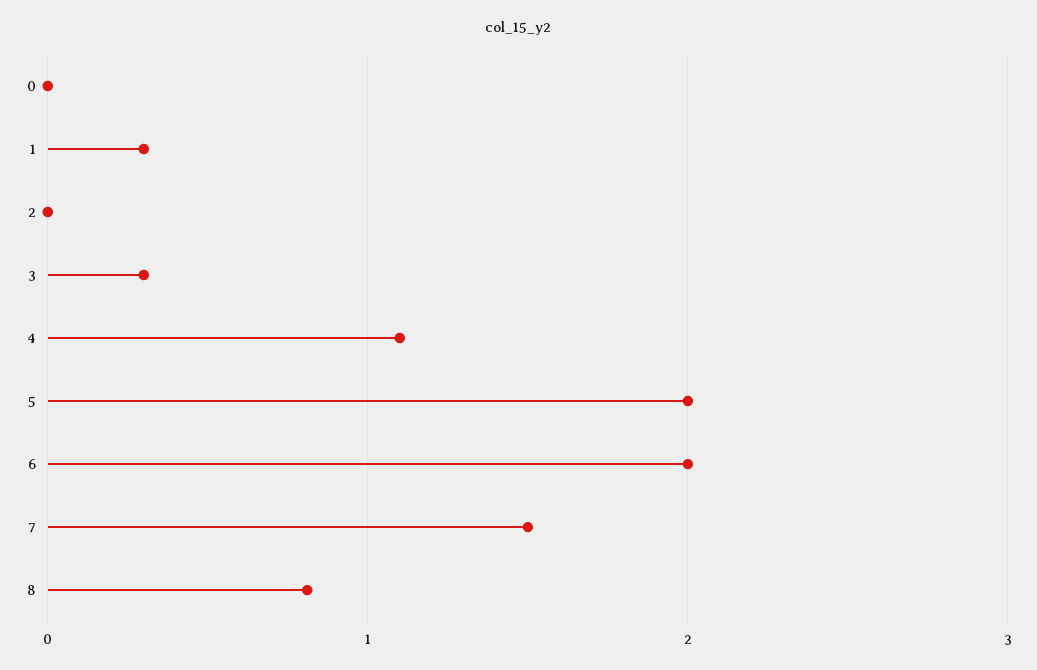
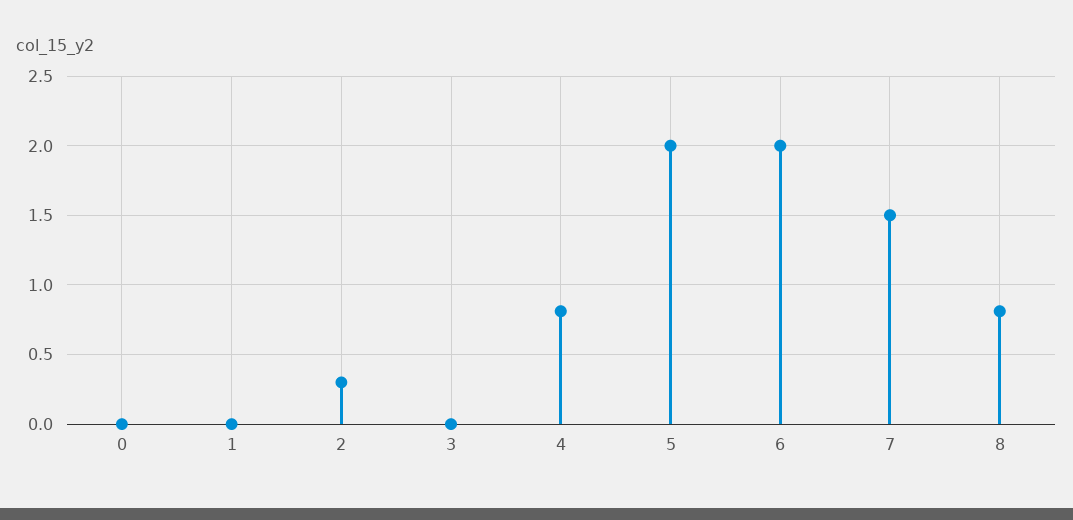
1: 0.3 -> 0
2: 0 -> 0.3
3: 0.3 -> 0
4: 1.1 -> 0.8

